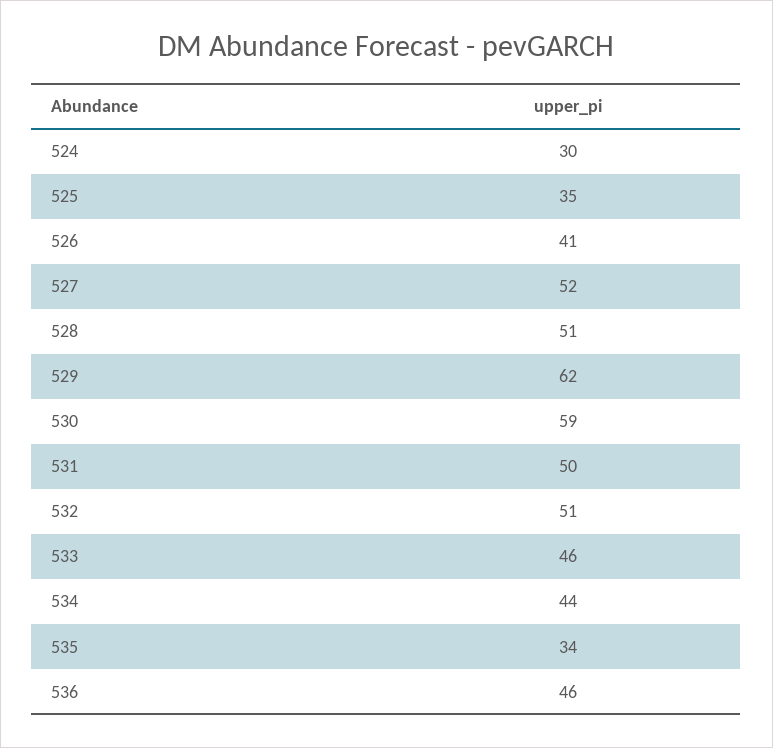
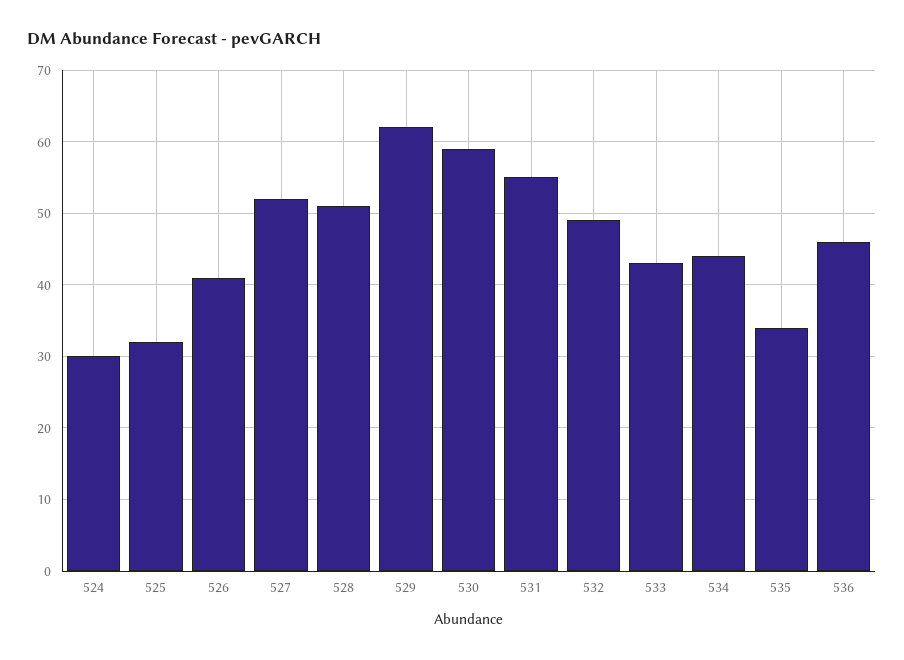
525: 35 -> 32
531: 50 -> 55
532: 51 -> 49
533: 46 -> 43

